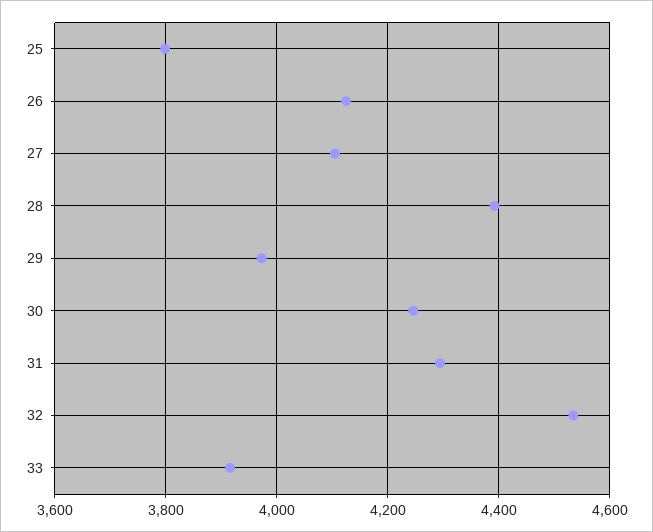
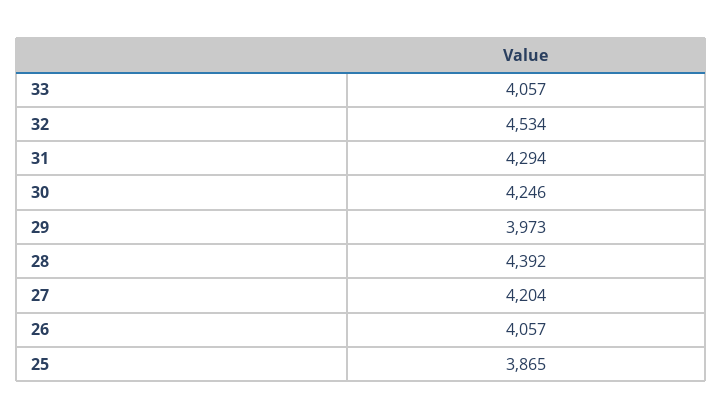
25: 3800 -> 3865
26: 4120 -> 4057
27: 4100 -> 4204
33: 3920 -> 4057

